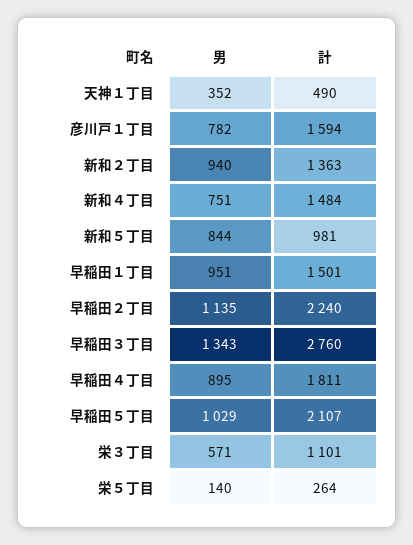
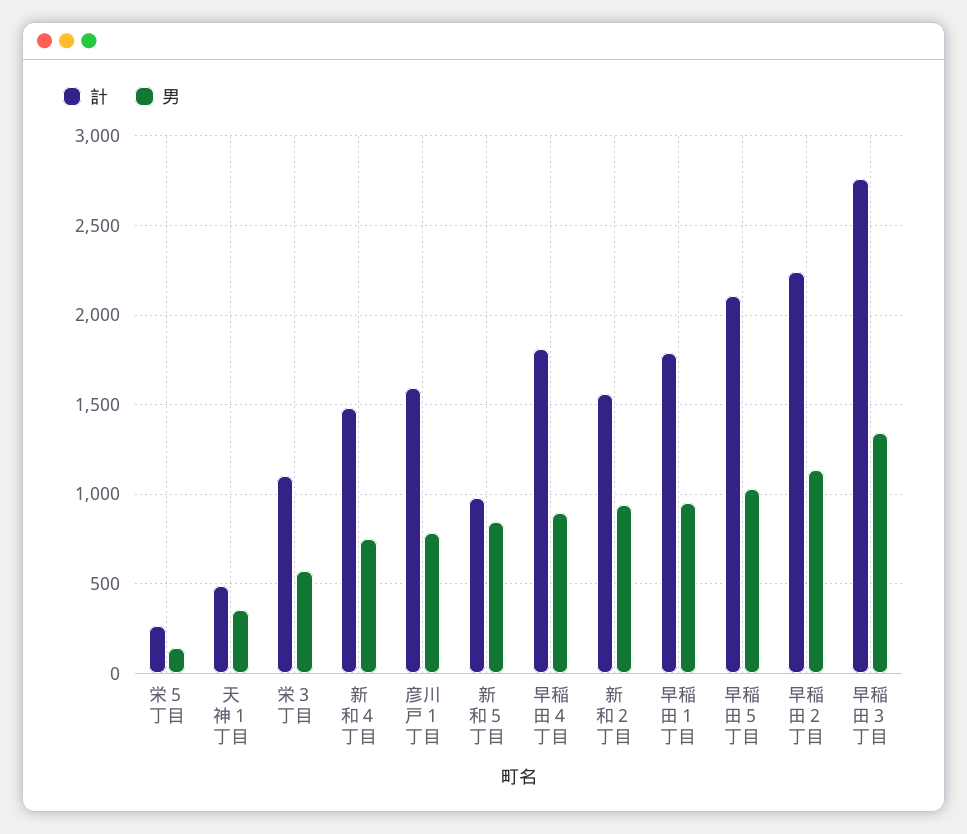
計, 新和２丁目: 1363 -> 1550
計, 早稲田１丁目: 1501 -> 1800

